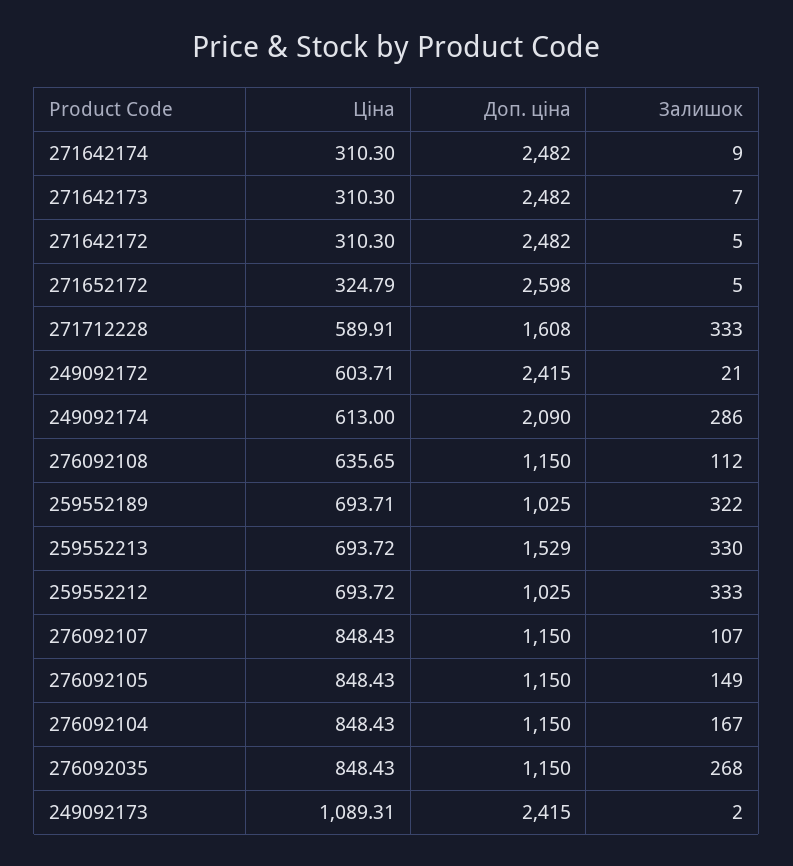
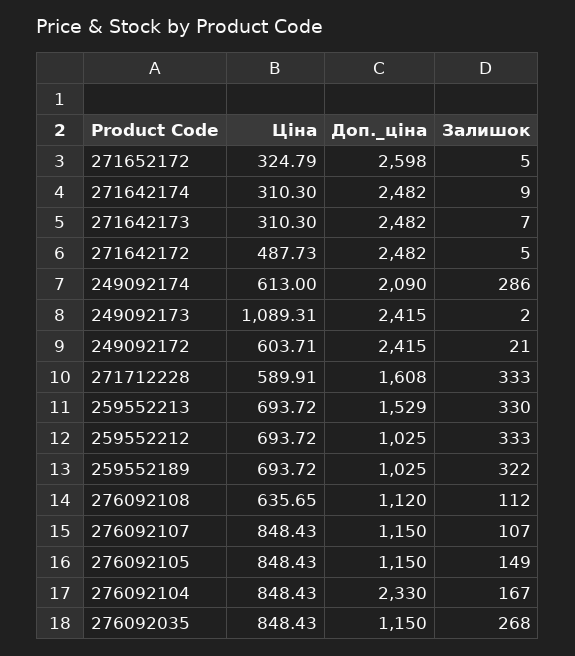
Ціна, 271642172: 310.3 -> 487.73
Доп. ціна, 276092108: 1150 -> 1120
Ціна, 259552189: 693.71 -> 693.72
Доп. ціна, 276092104: 1150 -> 2330

